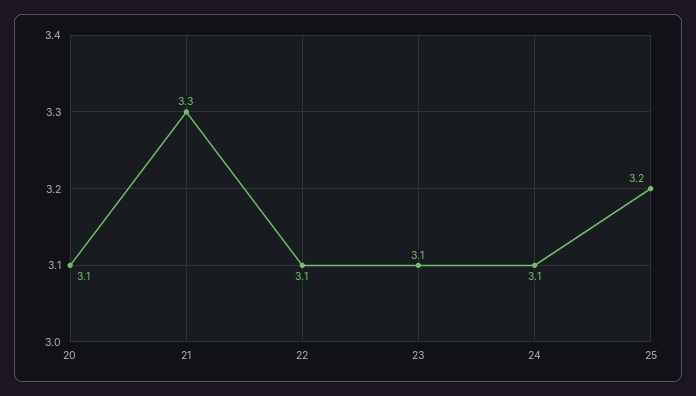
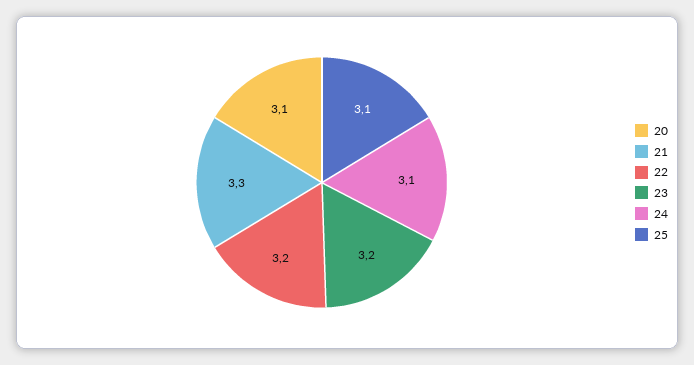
22: 3.1 -> 3.2
23: 3.1 -> 3.2
25: 3.2 -> 3.1

